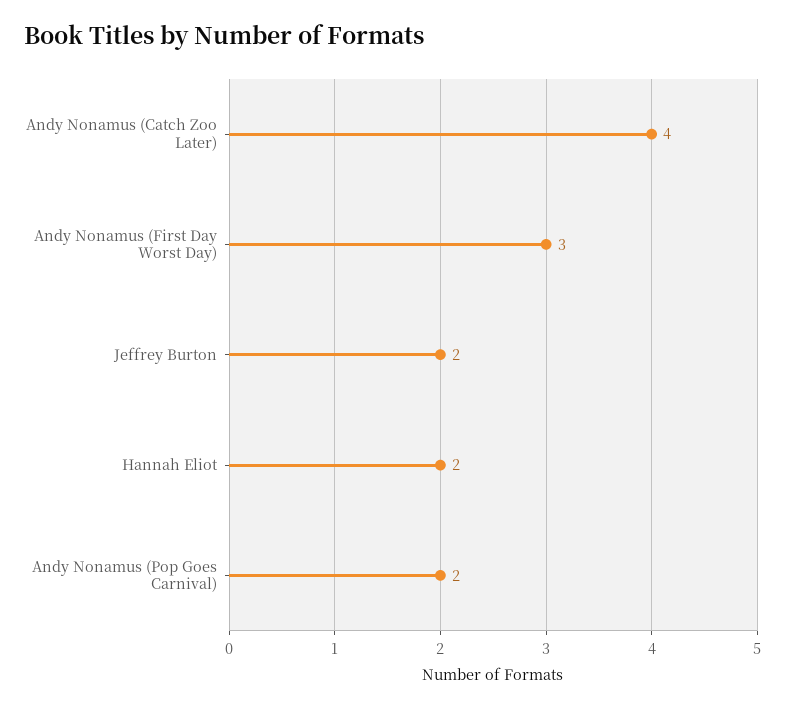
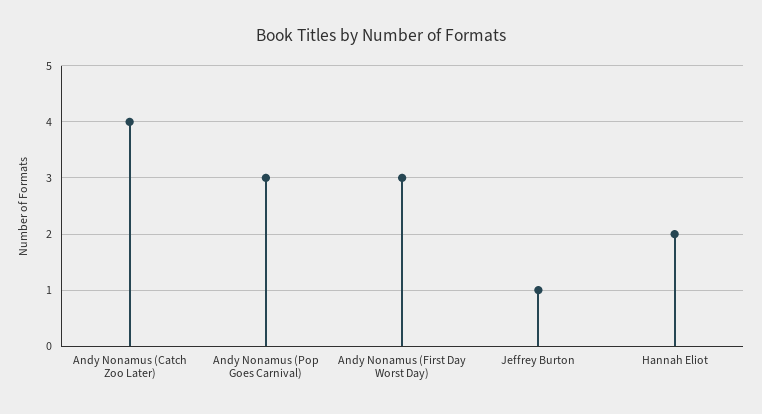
Jeffrey Burton: 2 -> 1
Andy Nonamus (Pop Goes Carnival): 2 -> 3

